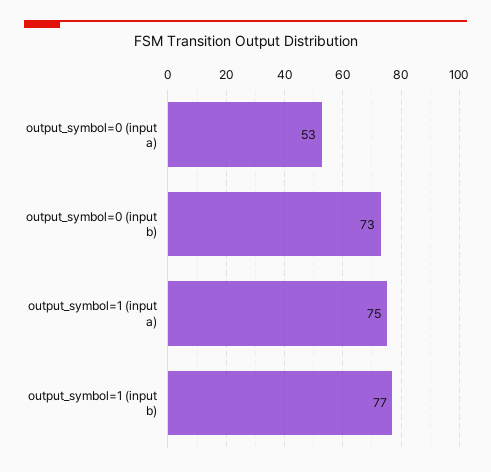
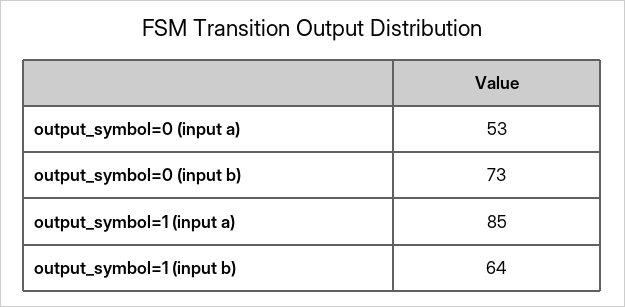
output_symbol=1 (input a): 75 -> 85
output_symbol=1 (input b): 77 -> 64

